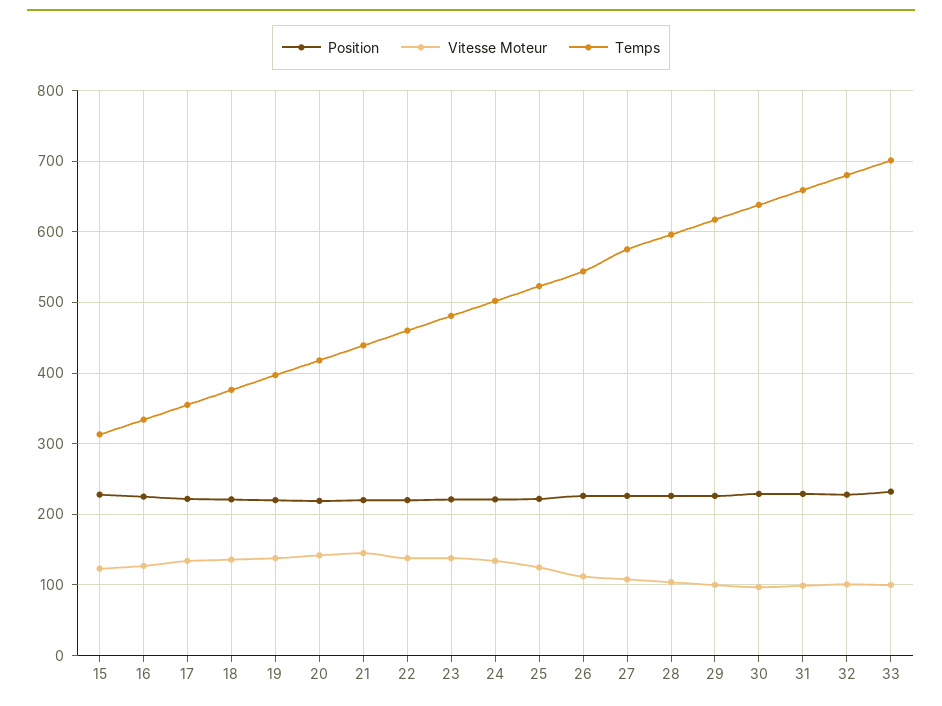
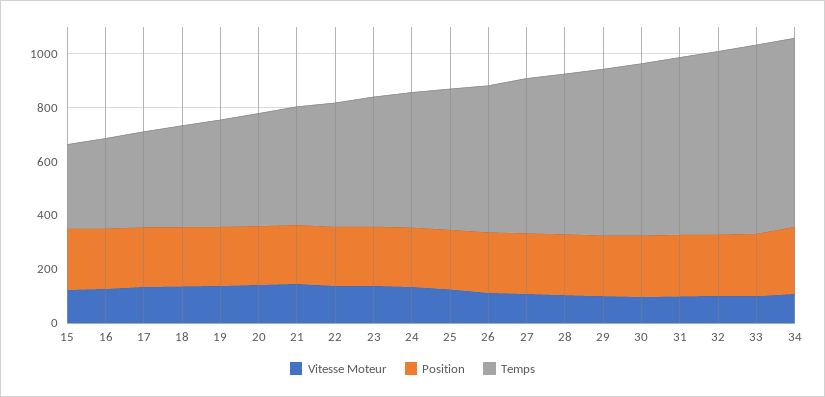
Vitesse Moteur, 34: none -> 100
Position, 34: none -> 250
Temps, 34: none -> 700

